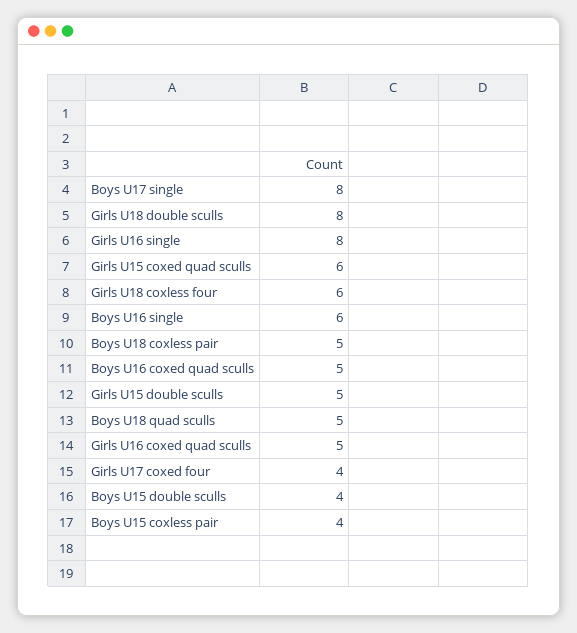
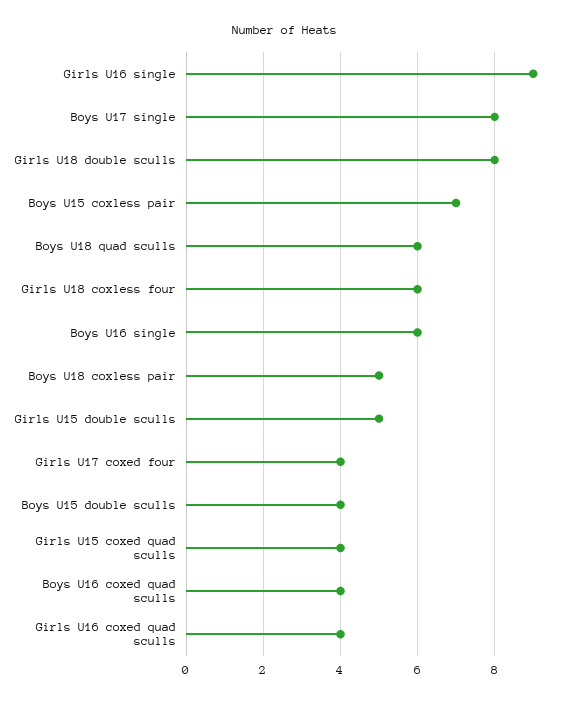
Girls U16 single: 8 -> 9
Girls U15 coxed quad sculls: 6 -> 4
Boys U16 coxed quad sculls: 5 -> 4
Boys U18 quad sculls: 5 -> 6
Girls U16 coxed quad sculls: 5 -> 4
Boys U15 coxless pair: 4 -> 7

